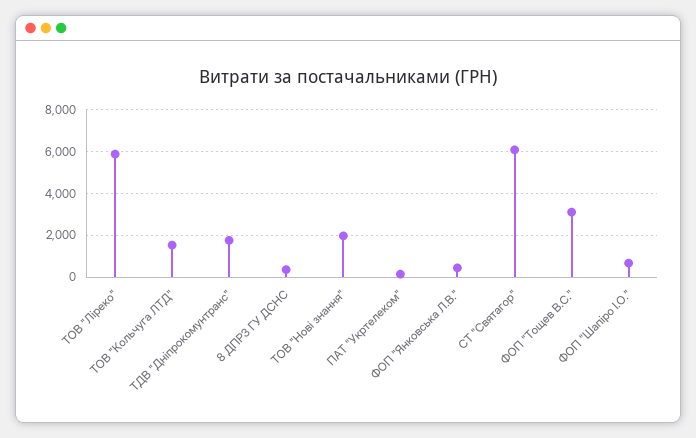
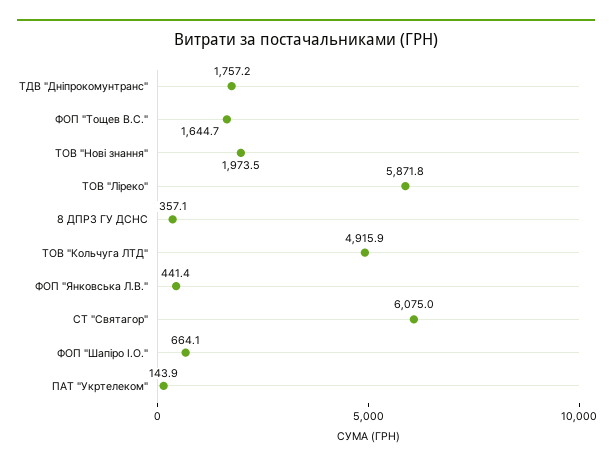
ТОВ "Кольчуга ЛТД": 1500 -> 4915.9
ФОП "Тощев В.С.": 3000 -> 1644.7

